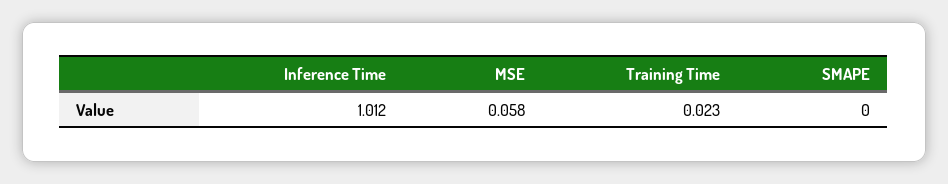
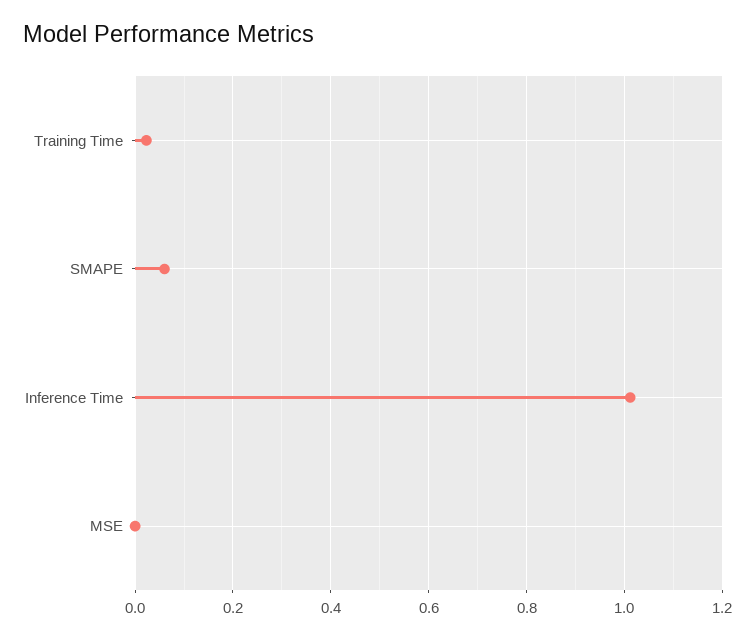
MSE: 0.058 -> 0
SMAPE: 0 -> 0.06

